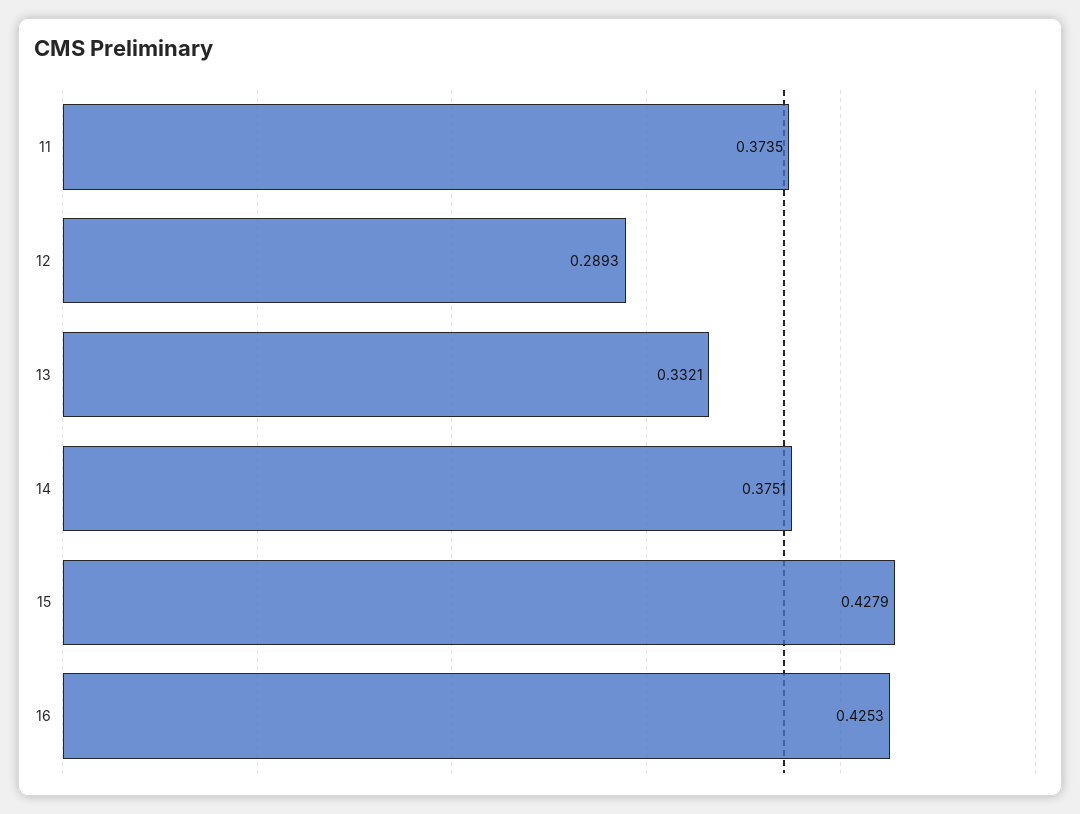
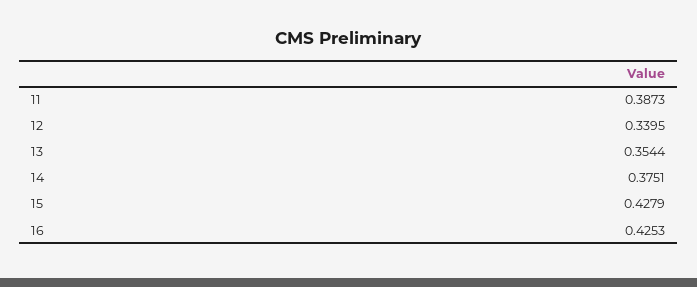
11: 0.3735 -> 0.3873
12: 0.2893 -> 0.3395
13: 0.3321 -> 0.3544

